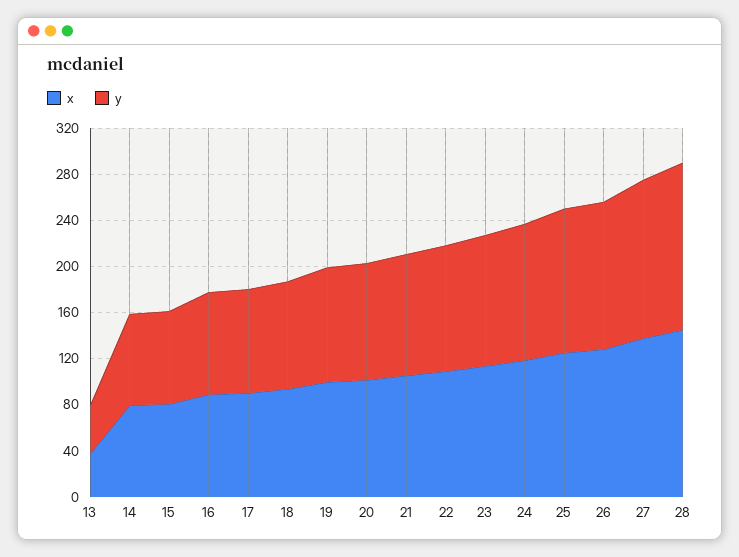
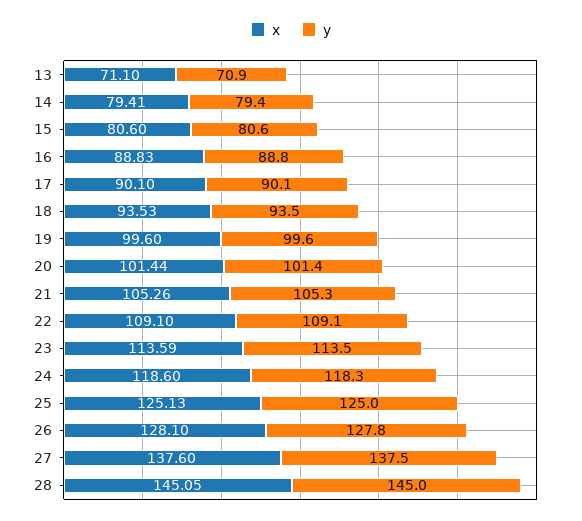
x, 13: 40 -> 71.1
y, 13: 40 -> 70.9

